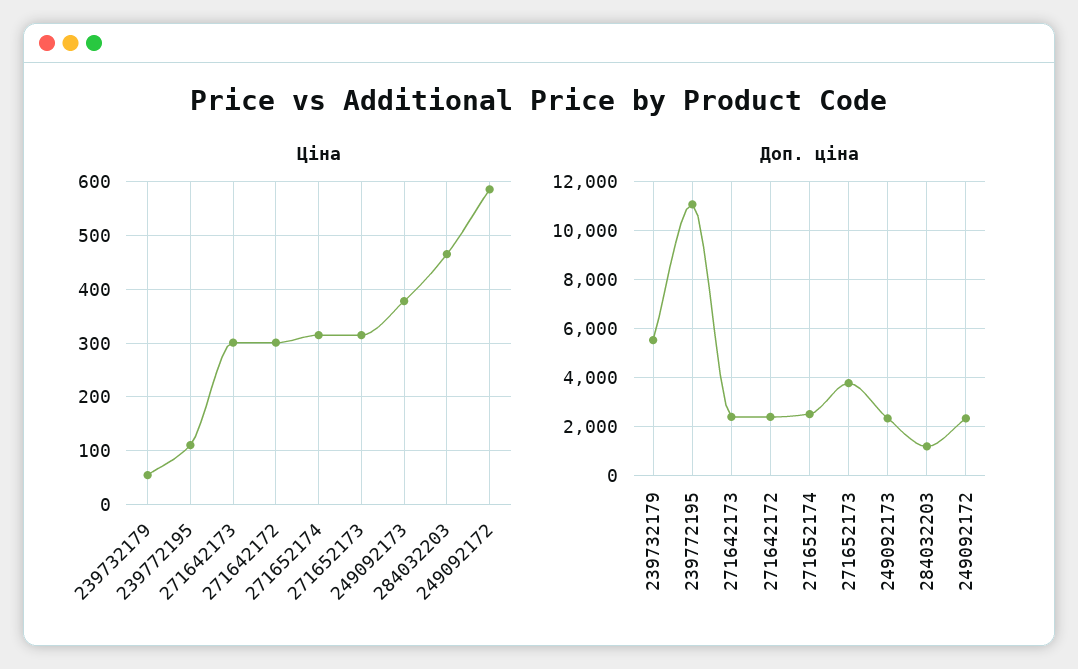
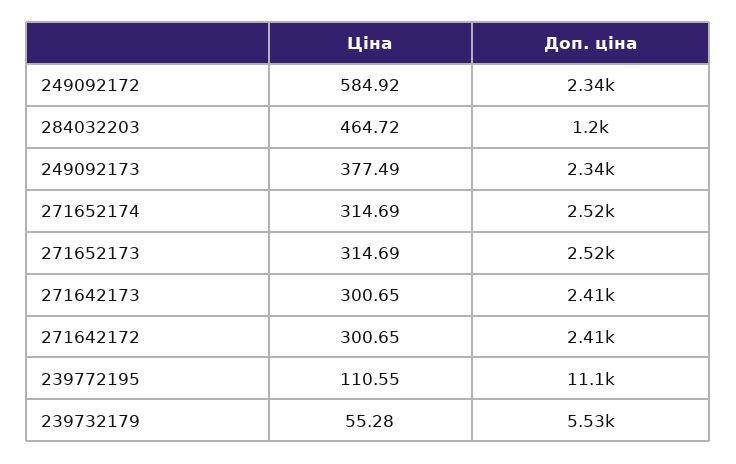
Доп. ціна, 271652173: 3750 -> 2520

